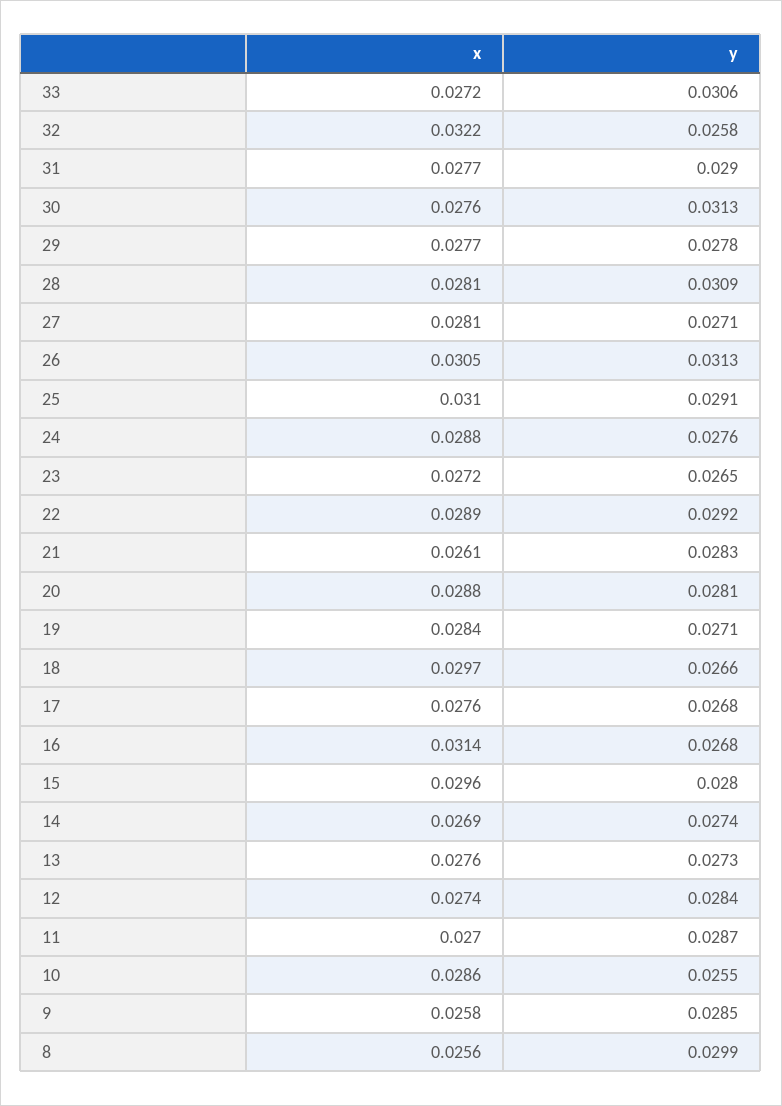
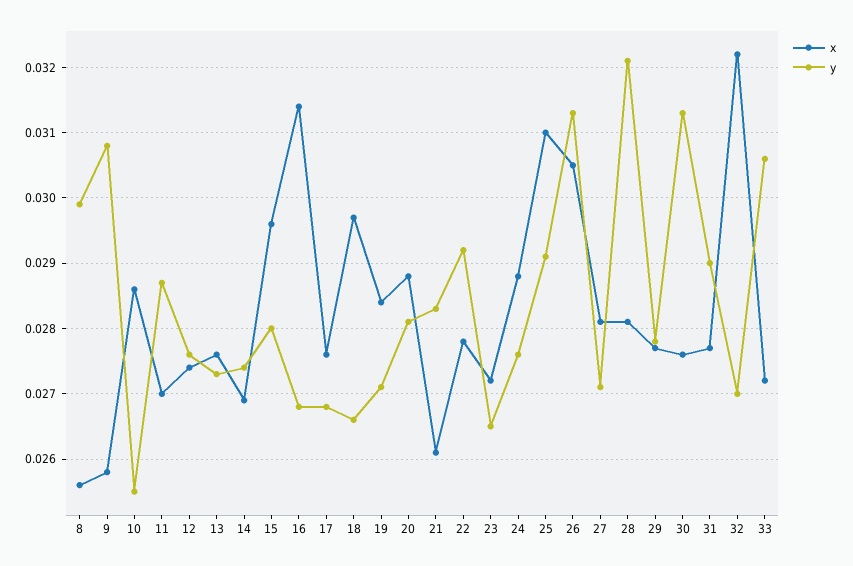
y, 32: 0.0258 -> 0.027
y, 28: 0.0309 -> 0.0321
x, 22: 0.0289 -> 0.0278
y, 12: 0.0284 -> 0.0276
y, 9: 0.0285 -> 0.0308

